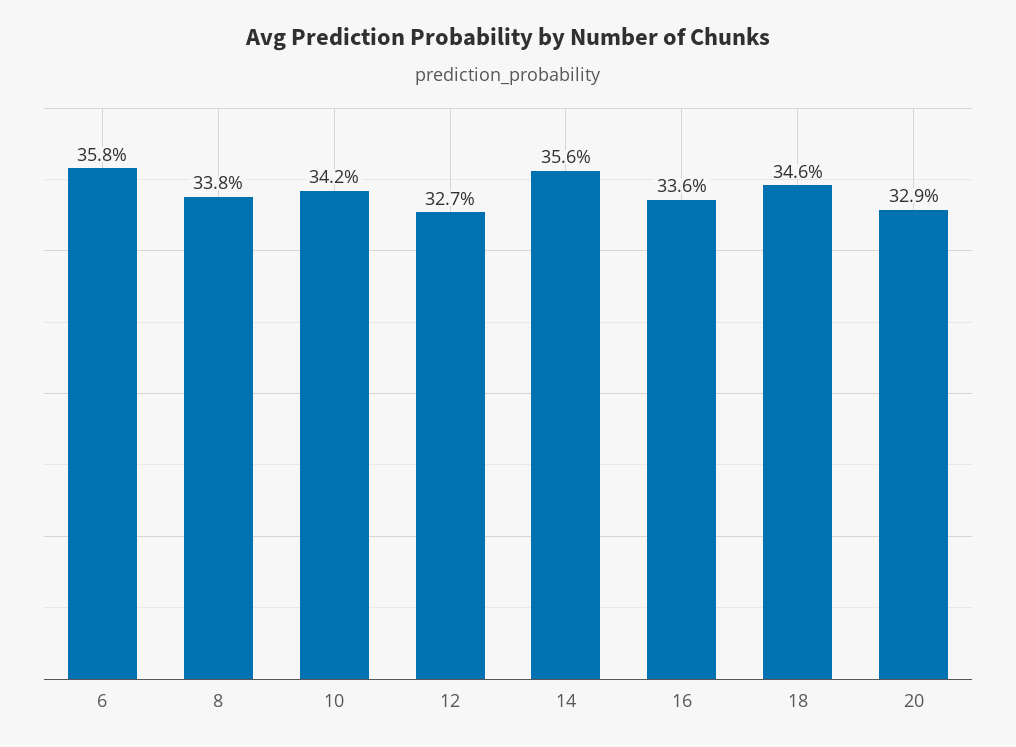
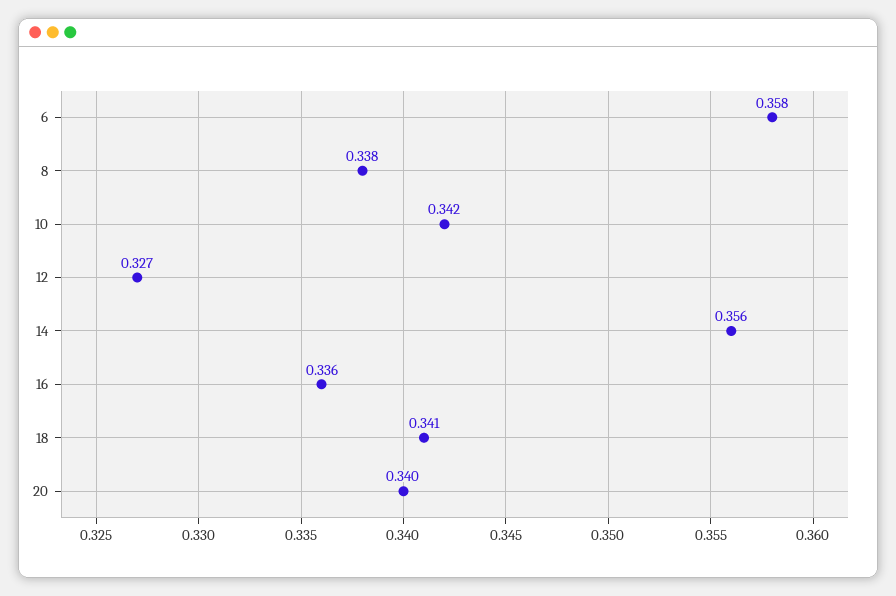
18: 0.346 -> 0.341
20: 0.329 -> 0.34

